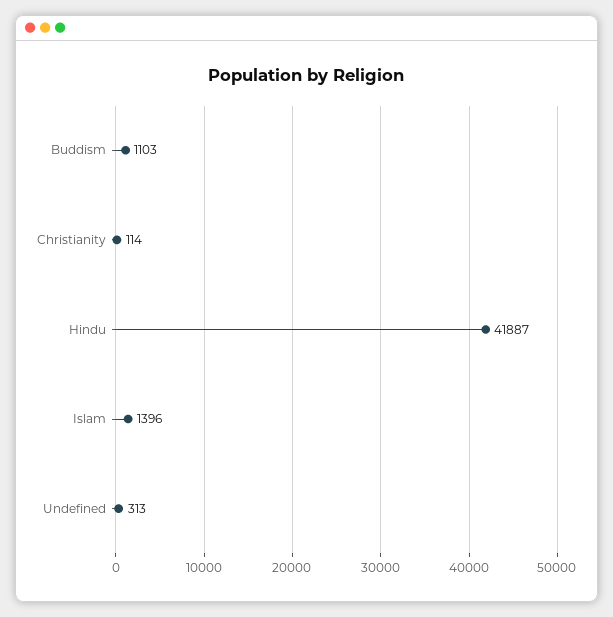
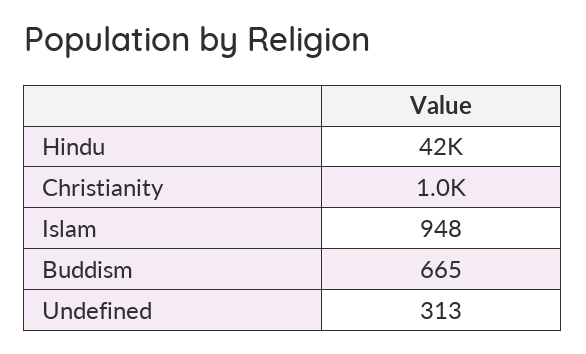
Buddism: 1103 -> 665
Christianity: 114 -> 1000
Islam: 1396 -> 948

